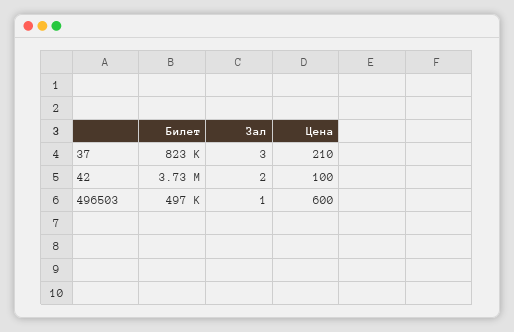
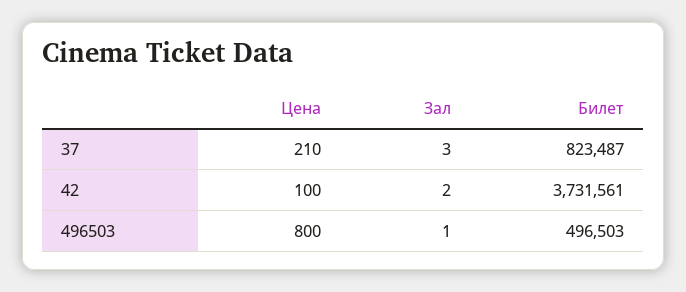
Цена, 496503: 600 -> 800

